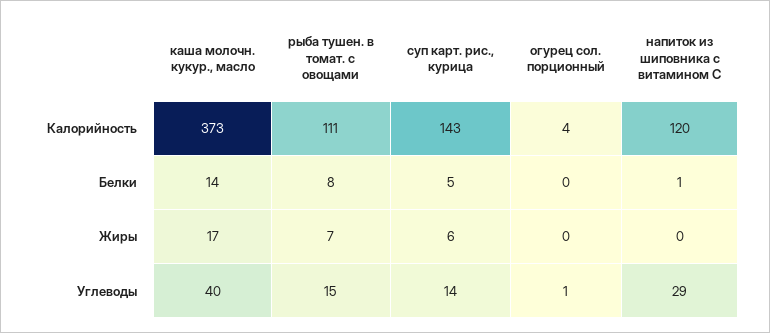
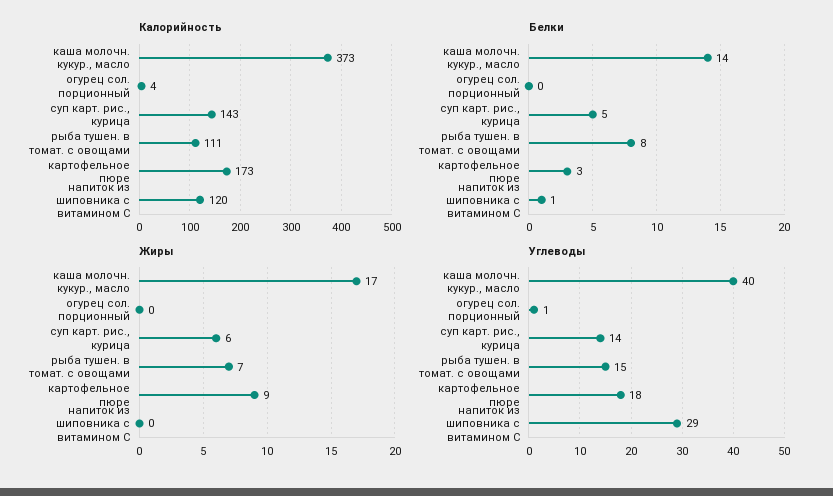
Калорийность, картофельное пюре: none -> 173
Белки, картофельное пюре: none -> 3
Жиры, картофельное пюре: none -> 9
Углеводы, картофельное пюре: none -> 18

